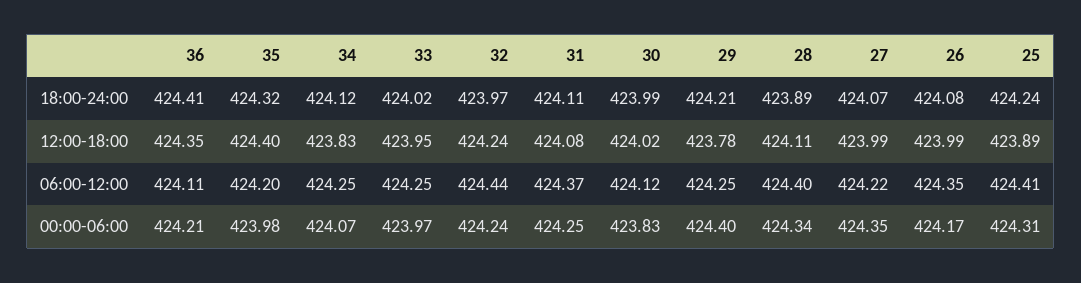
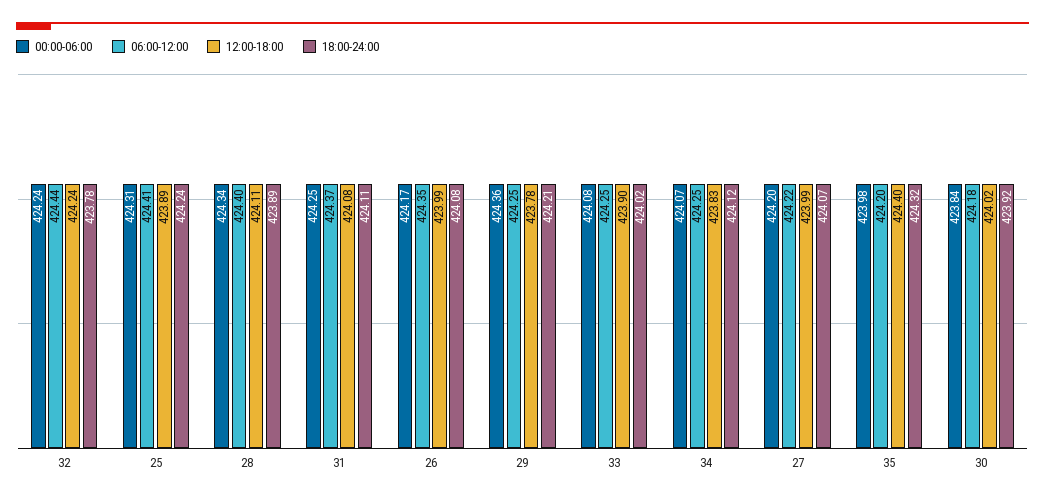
18:00-24:00, 36: 424.41 -> none
18:00-24:00, 32: 423.97 -> 423.78
18:00-24:00, 30: 423.99 -> 423.92
12:00-18:00, 36: 424.35 -> none
12:00-18:00, 33: 423.95 -> 423.9
06:00-12:00, 36: 424.11 -> none
06:00-12:00, 30: 424.12 -> 424.18
00:00-06:00, 36: 424.21 -> none
00:00-06:00, 33: 423.97 -> 424.08
00:00-06:00, 30: 423.83 -> 423.84
00:00-06:00, 29: 424.4 -> 424.36
00:00-06:00, 27: 424.35 -> 424.2

